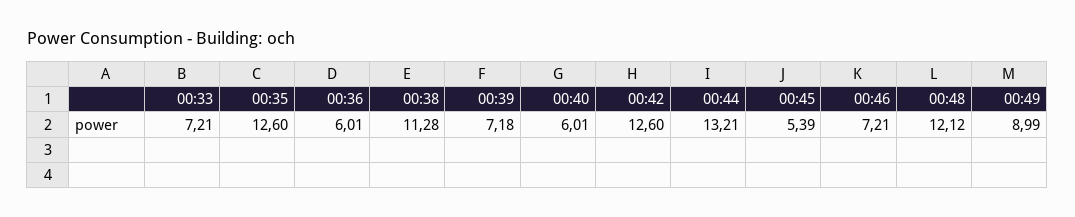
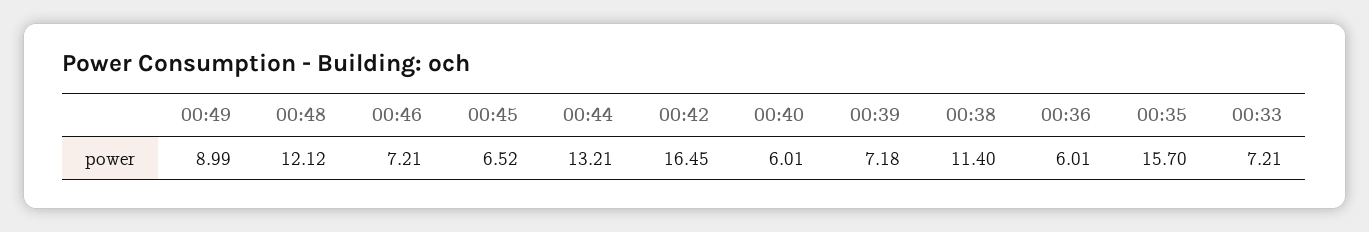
00:35: 12.6 -> 15.7
00:38: 11.28 -> 11.4
00:42: 12.6 -> 16.45
00:45: 5.39 -> 6.52

